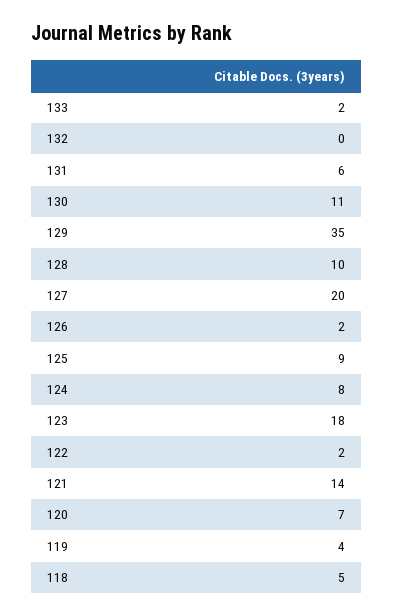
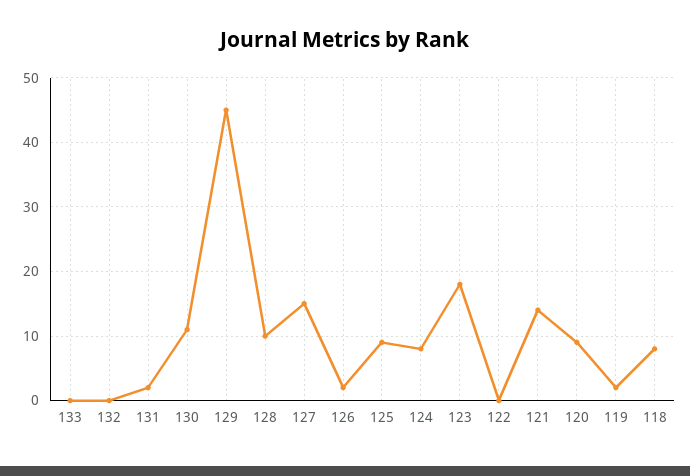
133: 2 -> 0
131: 6 -> 2
129: 35 -> 45
127: 20 -> 15
122: 2 -> 0
120: 7 -> 9
119: 4 -> 2
118: 5 -> 8

